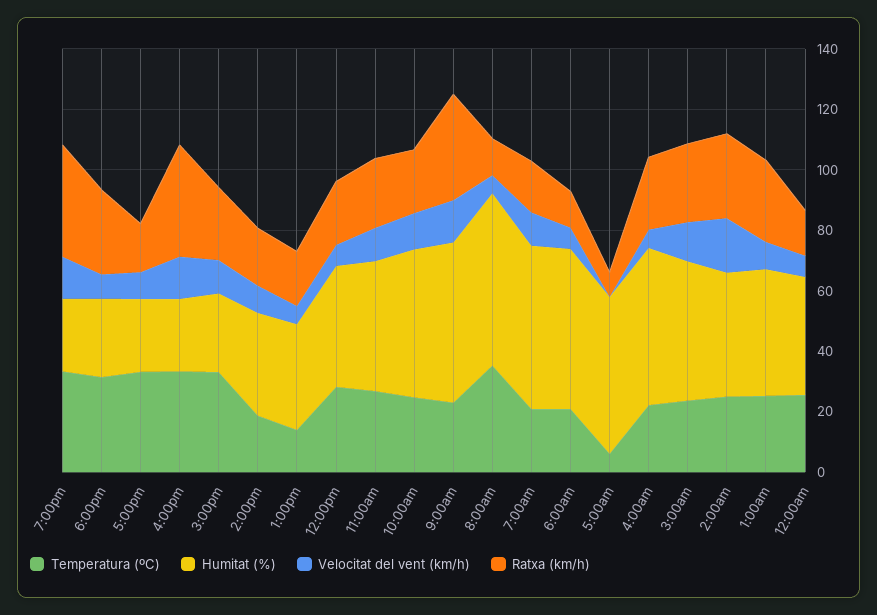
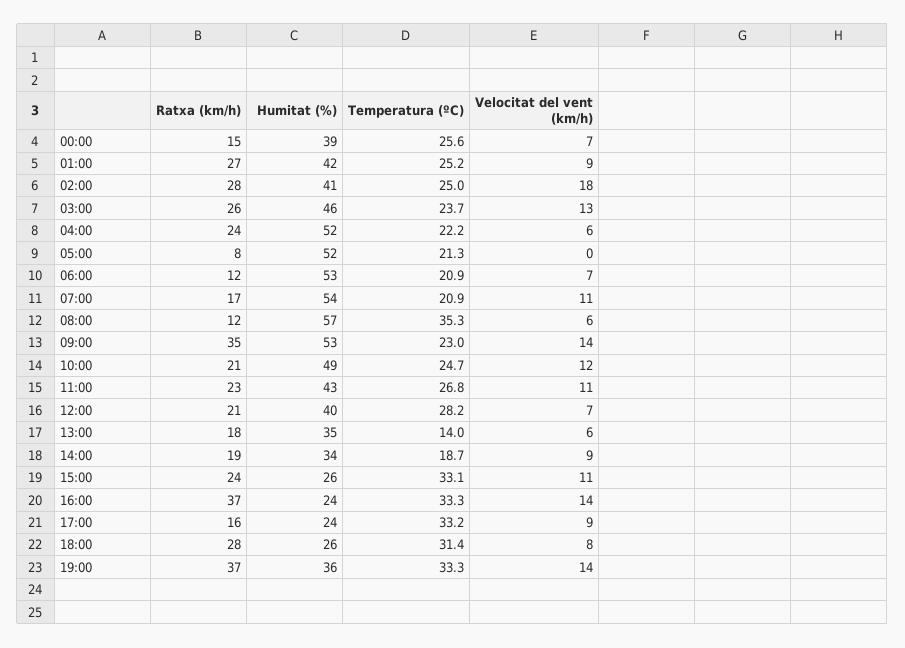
Humitat (%), 7:00pm: 25 -> 36
Temperatura (ºC), 5:00am: 5 -> 21.3

